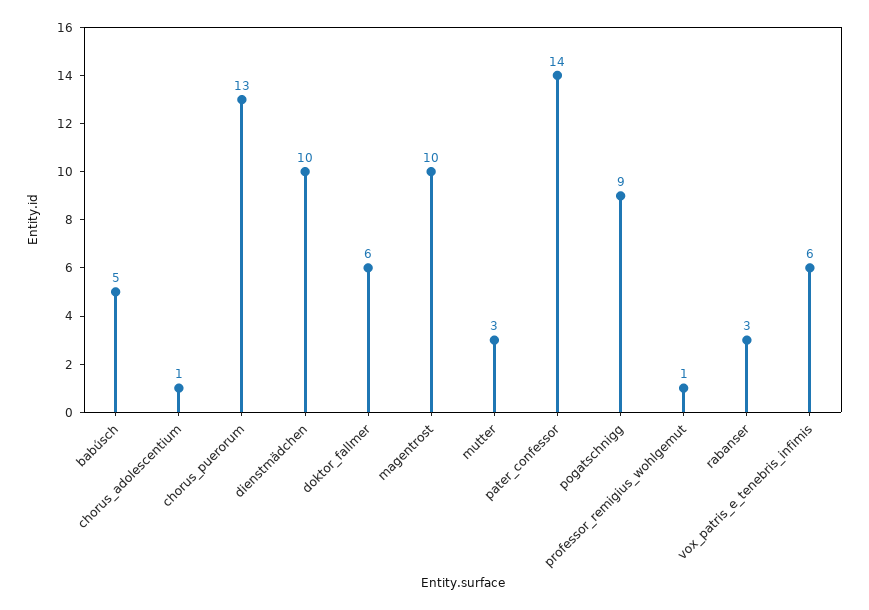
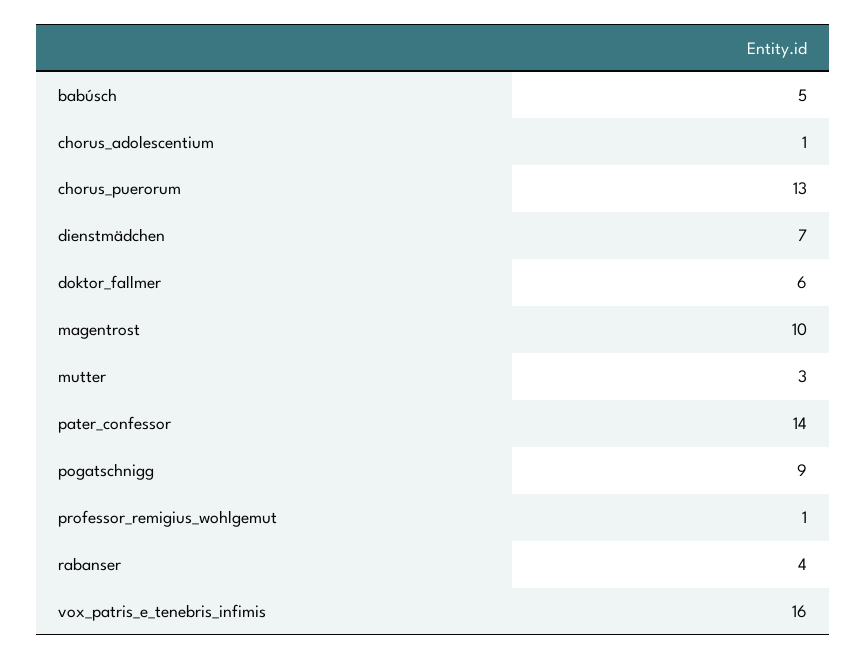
dienstmädchen: 10 -> 7
rabanser: 3 -> 4
vox_patris_e_tenebris_infimis: 6 -> 16

